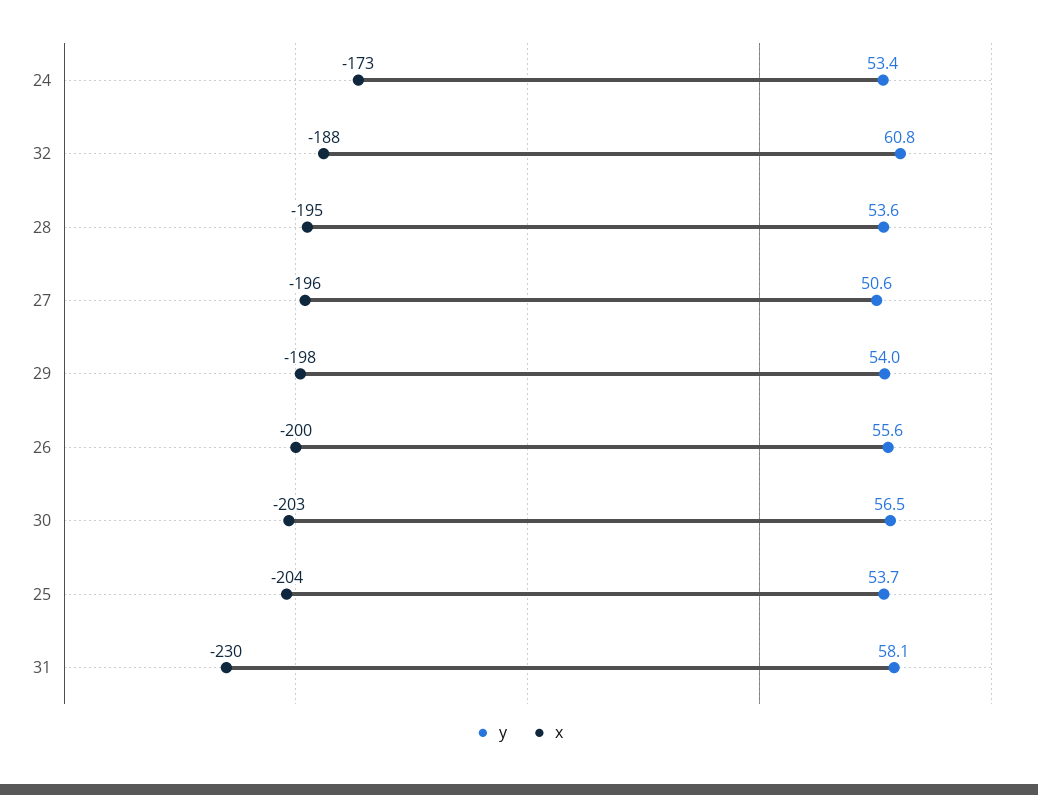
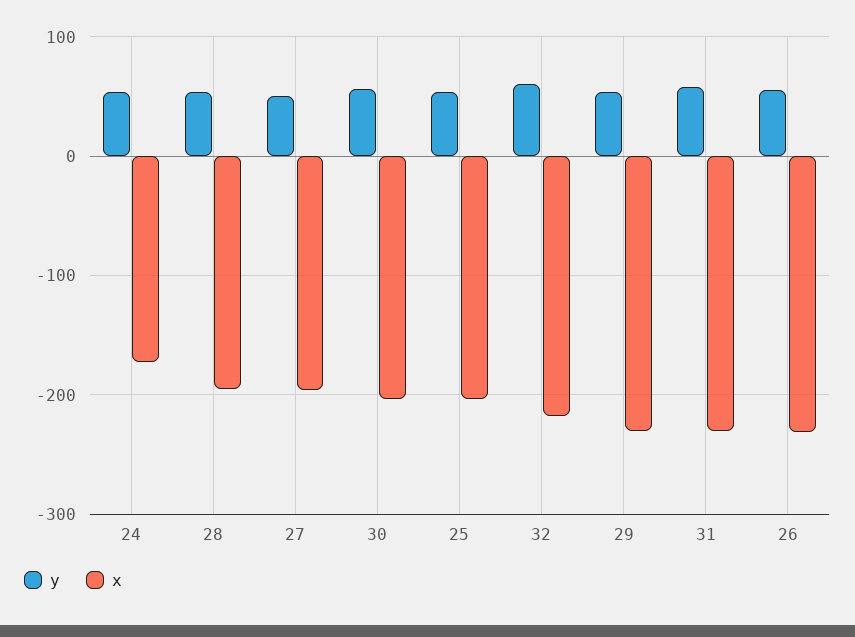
x, 32: -188 -> -220
x, 29: -198 -> -230
x, 26: -200 -> -230

